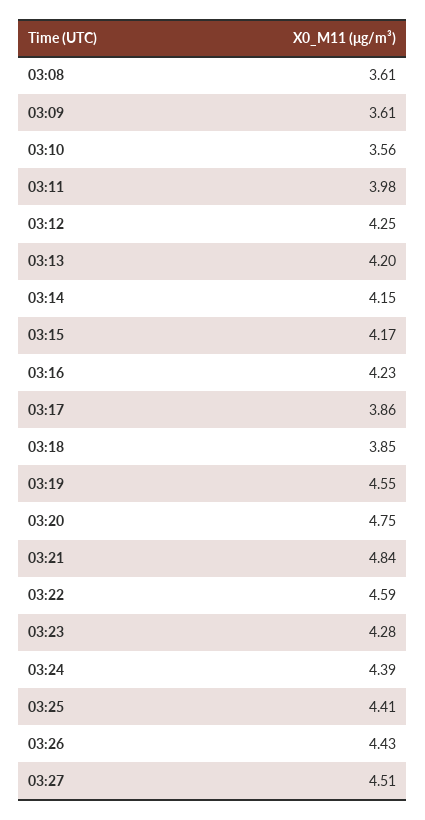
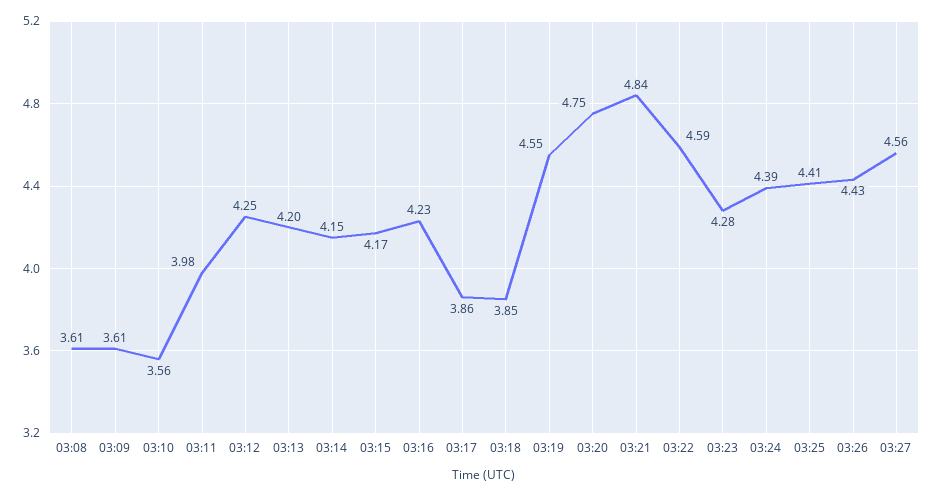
03:27: 4.51 -> 4.56

